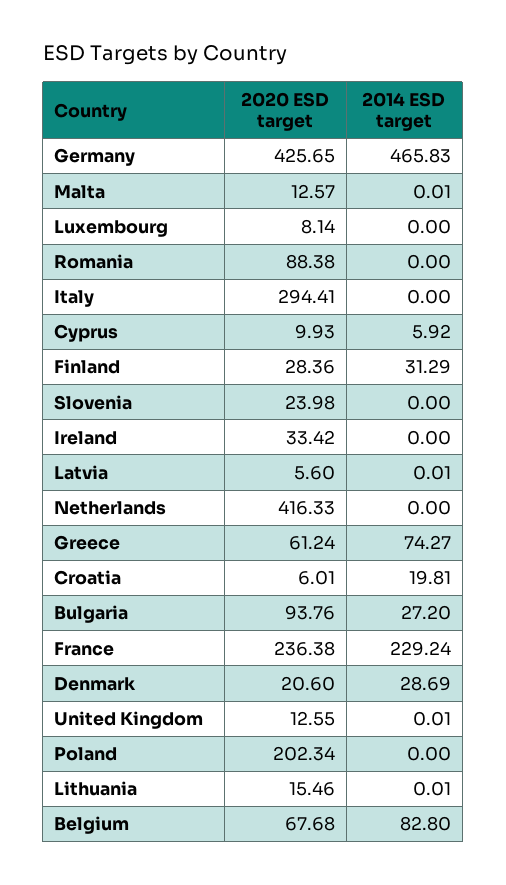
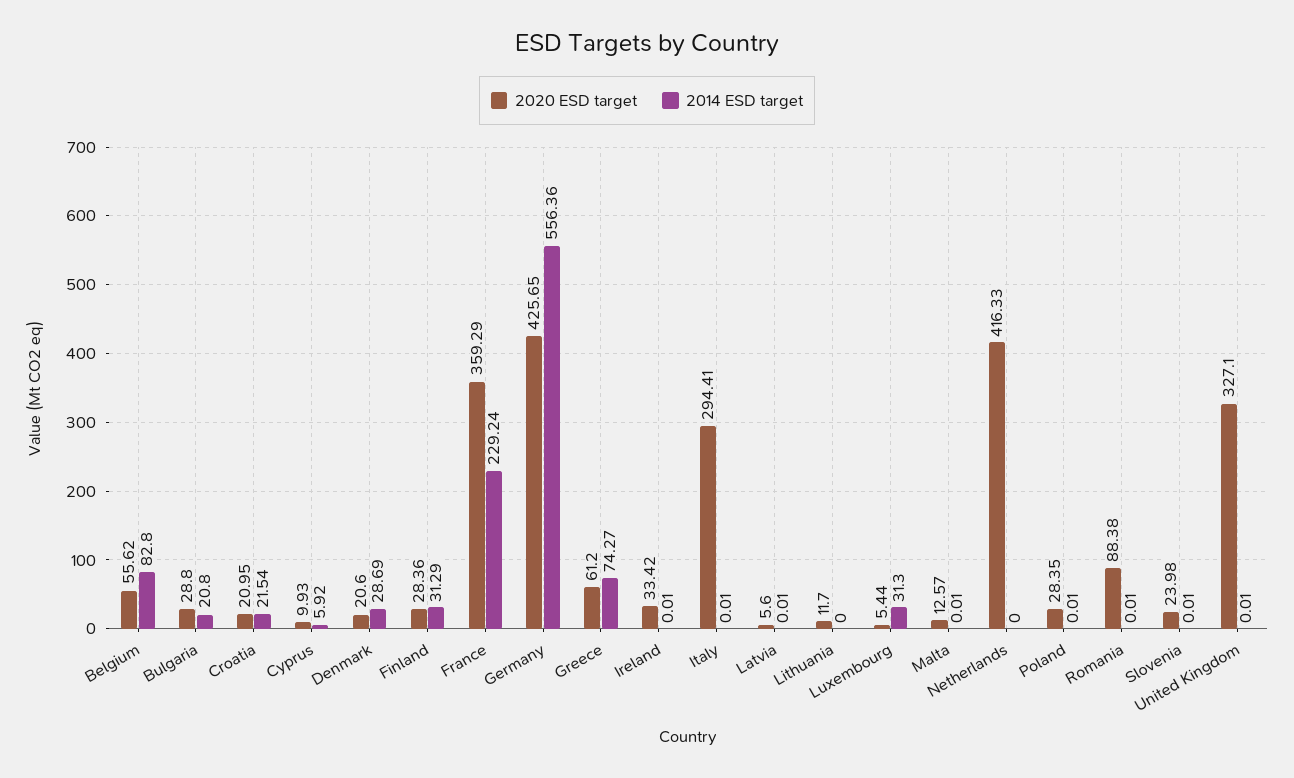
2014 ESD target, Germany: 465.83 -> 556.36
2020 ESD target, Luxembourg: 8.14 -> 5.44
2014 ESD target, Luxembourg: 0 -> 31.3
2014 ESD target, Romania: 0 -> 0.01
2014 ESD target, Italy: 0 -> 0.01
2014 ESD target, Slovenia: 0 -> 0.01
2014 ESD target, Ireland: 0 -> 0.01
2020 ESD target, Greece: 61.24 -> 61.2
2020 ESD target, Croatia: 6.01 -> 20.95
2014 ESD target, Croatia: 19.81 -> 21.54
2020 ESD target, Bulgaria: 93.76 -> 28.8
2014 ESD target, Bulgaria: 27.2 -> 20.8
2020 ESD target, France: 236.38 -> 359.29
2020 ESD target, United Kingdom: 12.55 -> 327.1
2020 ESD target, Poland: 202.34 -> 28.35
2014 ESD target, Poland: 0 -> 0.01
2020 ESD target, Lithuania: 15.46 -> 11.7
2014 ESD target, Lithuania: 0.01 -> 0
2020 ESD target, Belgium: 67.68 -> 55.62

